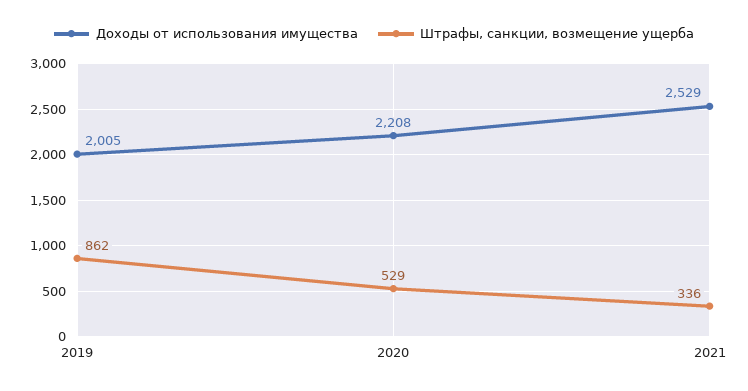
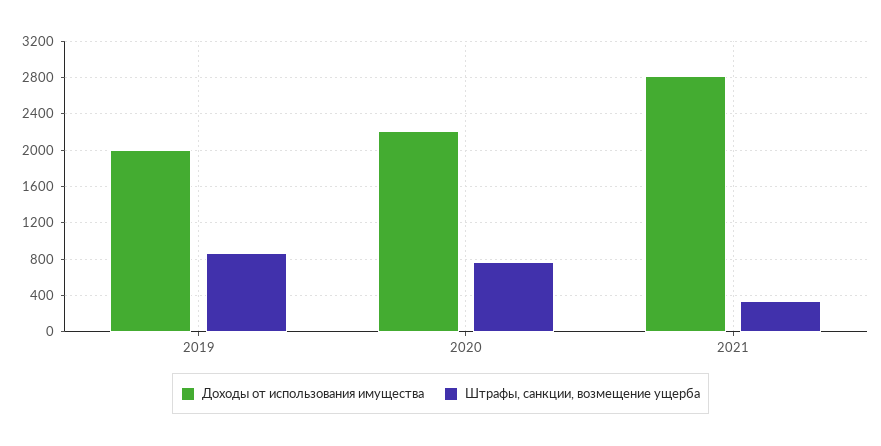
Штрафы, санкции, возмещение ущерба, 2020: 529 -> 800
Доходы от использования имущества, 2021: 2529 -> 2800

